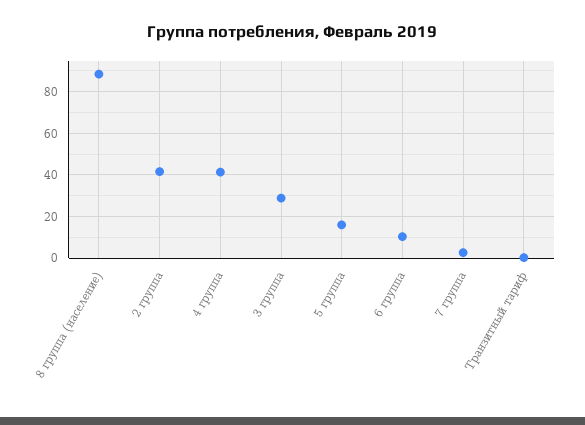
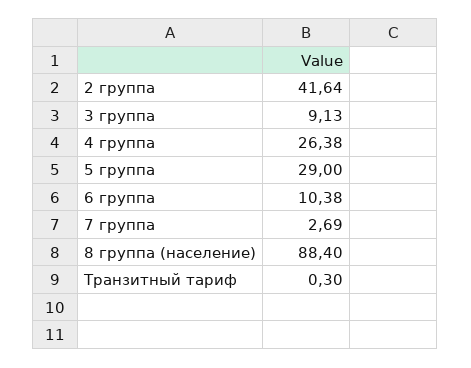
4 группа: 40 -> 26.38
3 группа: 30 -> 9.13
5 группа: 15 -> 29

